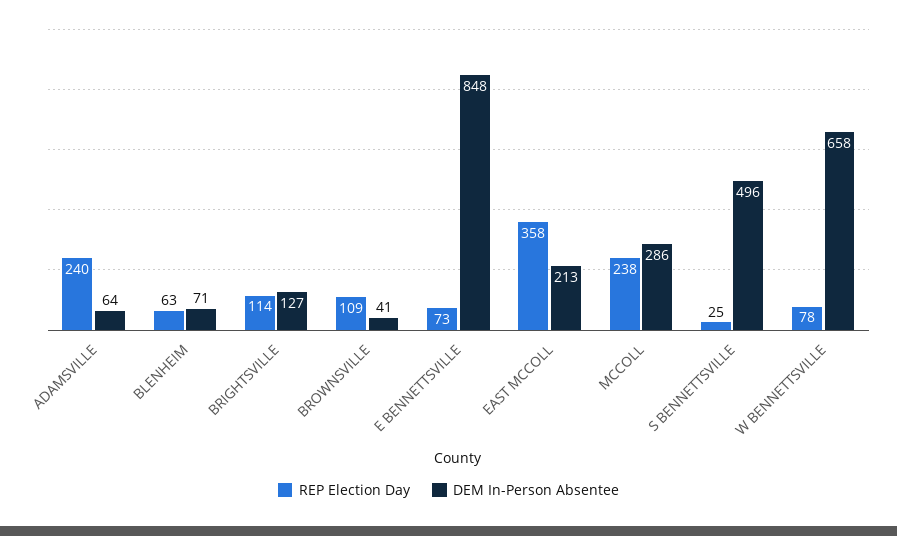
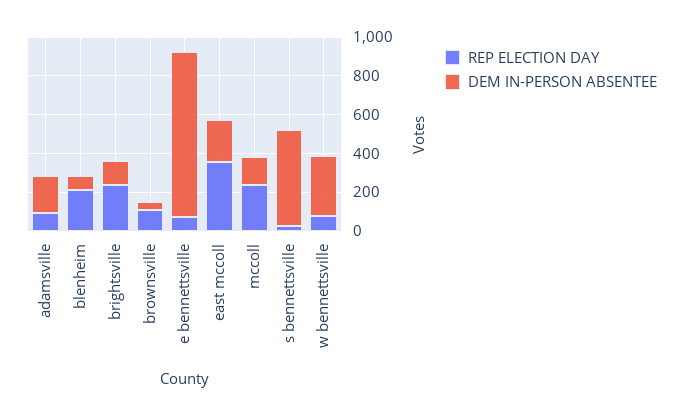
REP Election Day, ADAMSVILLE: 240 -> 100
DEM In-Person Absentee, ADAMSVILLE: 64 -> 200
REP Election Day, BLENHEIM: 63 -> 200
REP Election Day, BRIGHTSVILLE: 114 -> 250
DEM In-Person Absentee, MCCOLL: 286 -> 150
DEM In-Person Absentee, W BENNETTSVILLE: 658 -> 300

